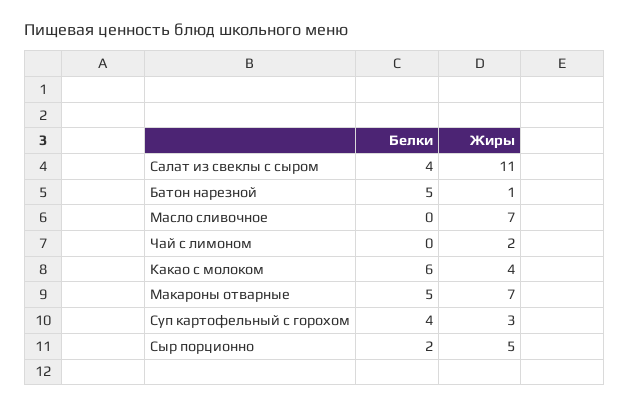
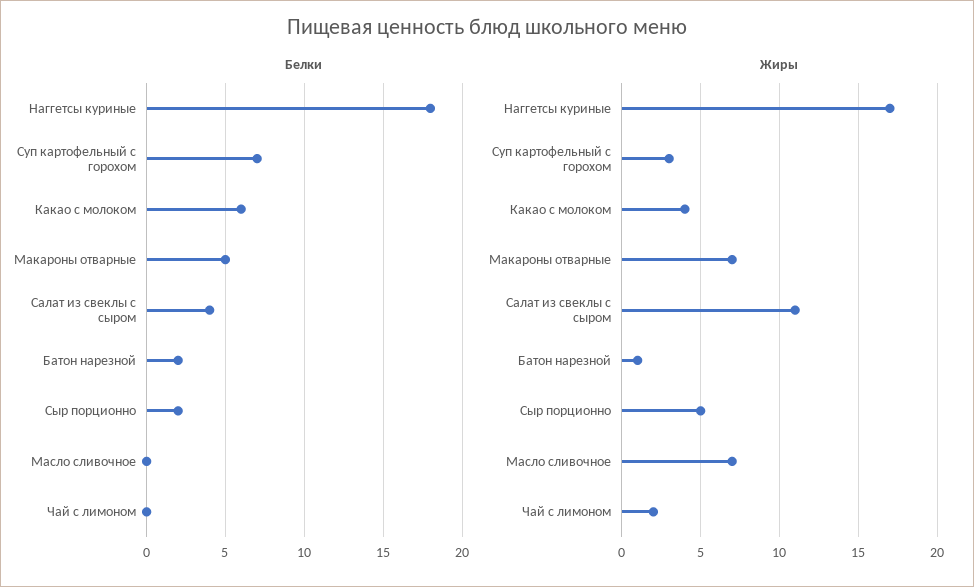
Белки, Батон нарезной: 5 -> 2
Белки, Суп картофельный с горохом: 4 -> 7
Белки, Наггетсы куриные: none -> 18
Жиры, Наггетсы куриные: none -> 17

